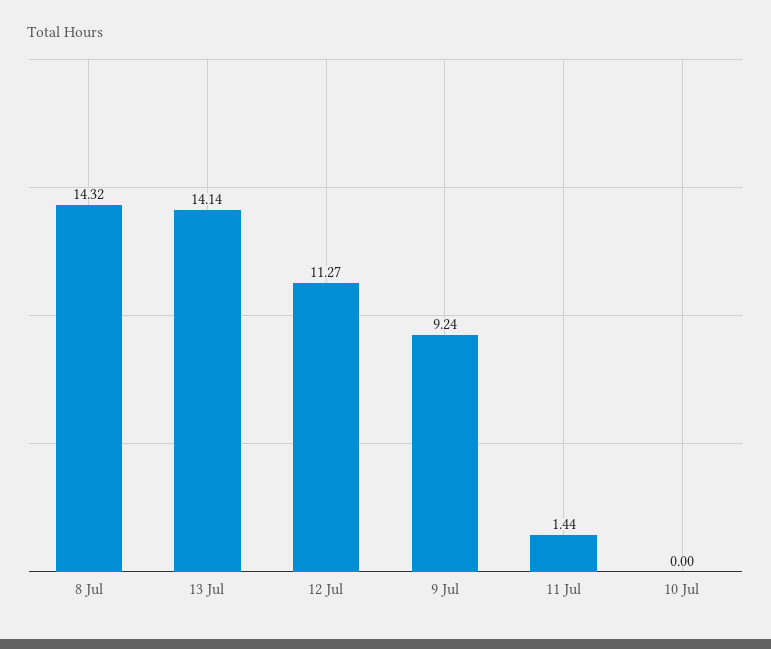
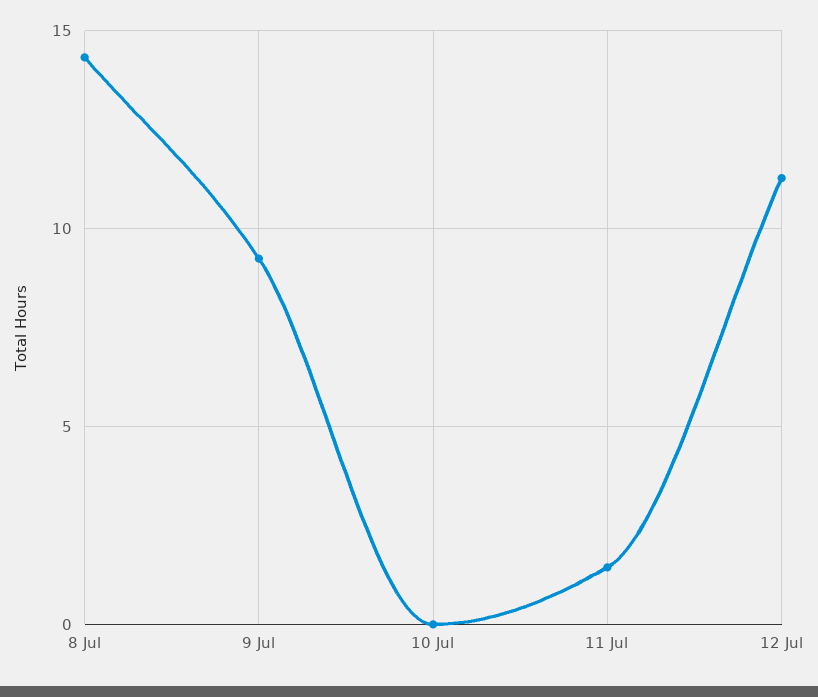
13 Jul: 14.14 -> none

